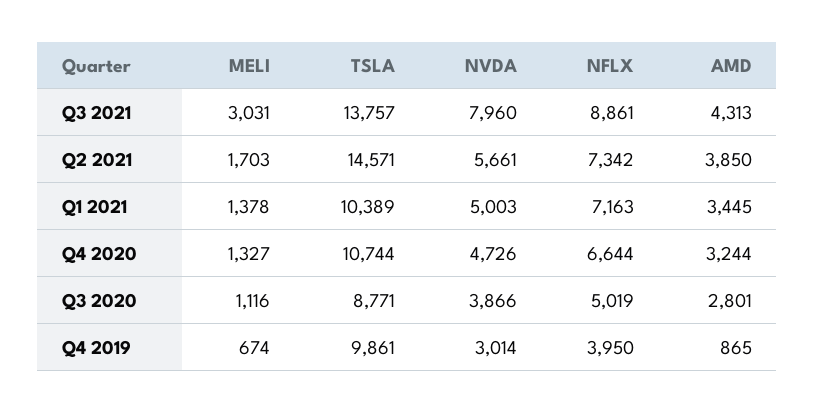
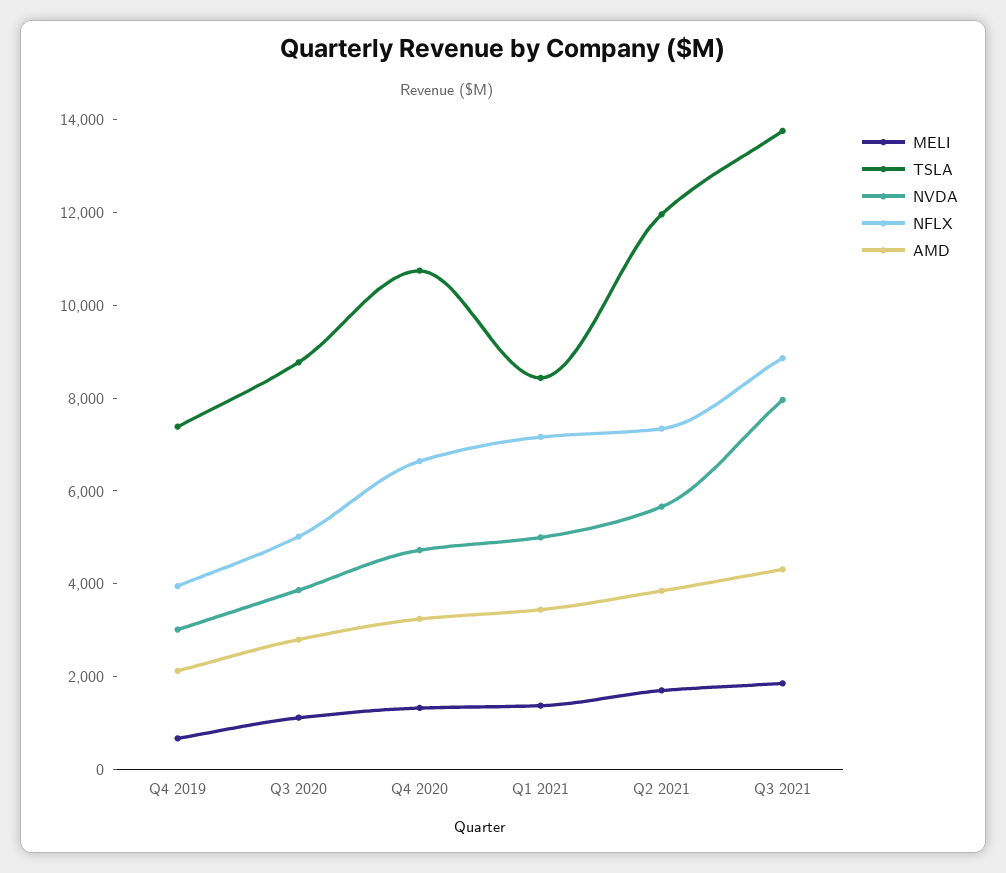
MELI, Q3 2021: 3031 -> 2000
TSLA, Q2 2021: 14571 -> 12000
TSLA, Q1 2021: 10389 -> 8500
TSLA, Q4 2019: 9861 -> 7500
AMD, Q4 2019: 865 -> 2000

